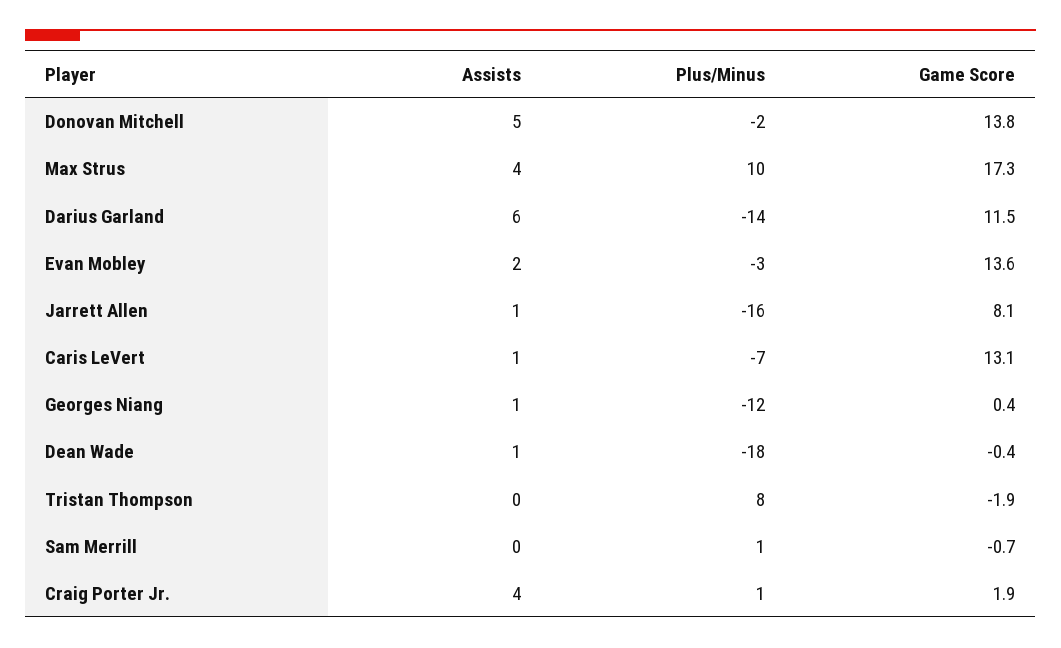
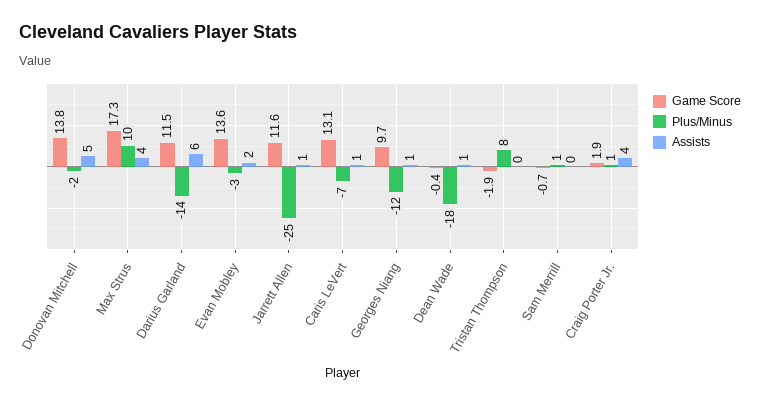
Plus/Minus, Jarrett Allen: -16 -> -25
Game Score, Jarrett Allen: 8.1 -> 11.6
Game Score, Georges Niang: 0.4 -> 9.7

